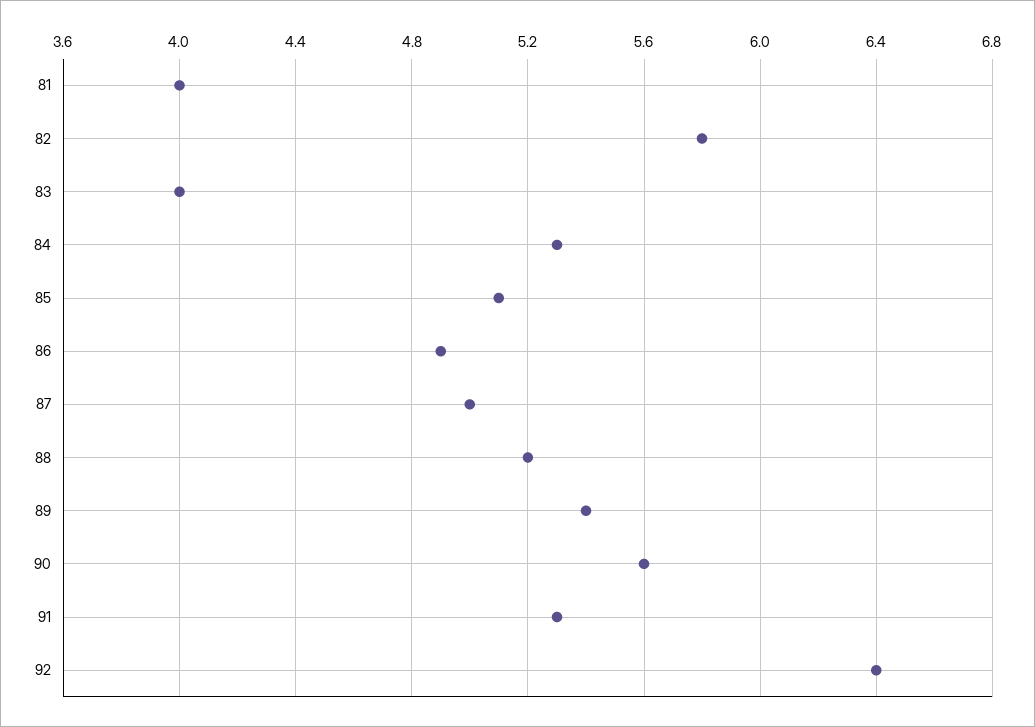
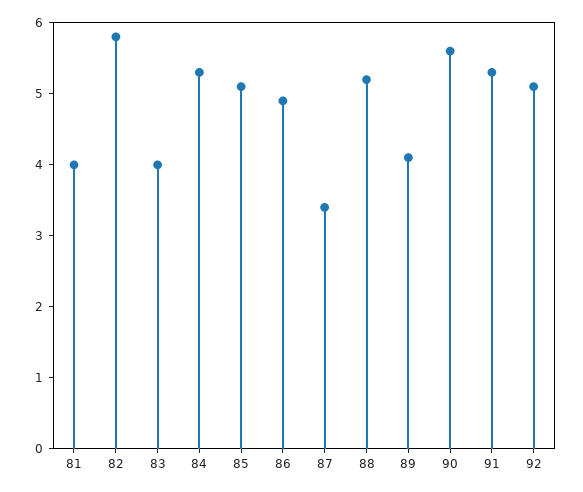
87: 5 -> 3.5
89: 5.4 -> 4
92: 6.4 -> 5

